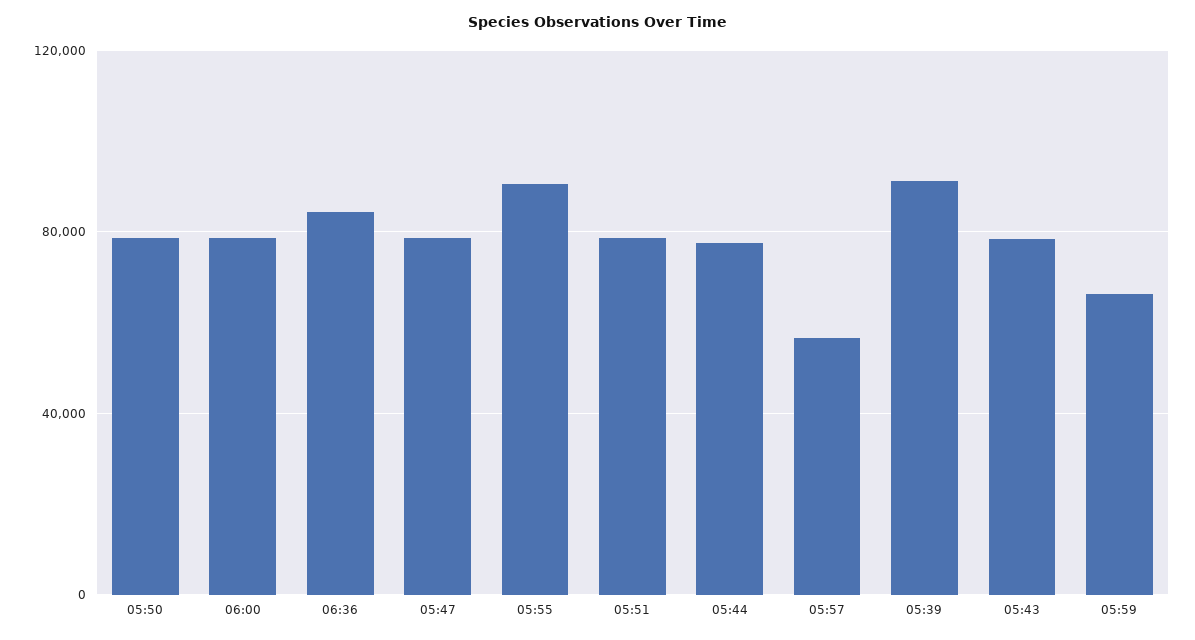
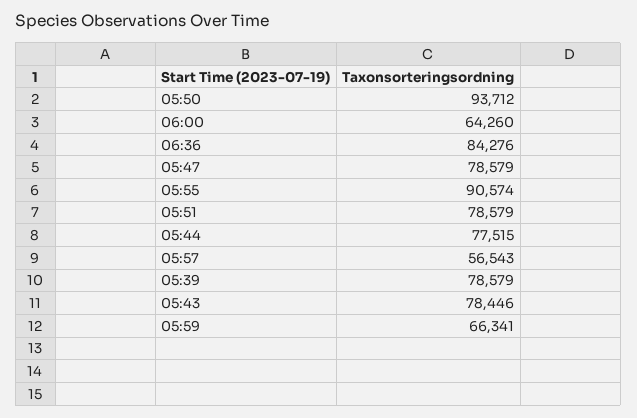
05:50: 80000 -> 93712
06:00: 80000 -> 64260
05:39: 90000 -> 78579

